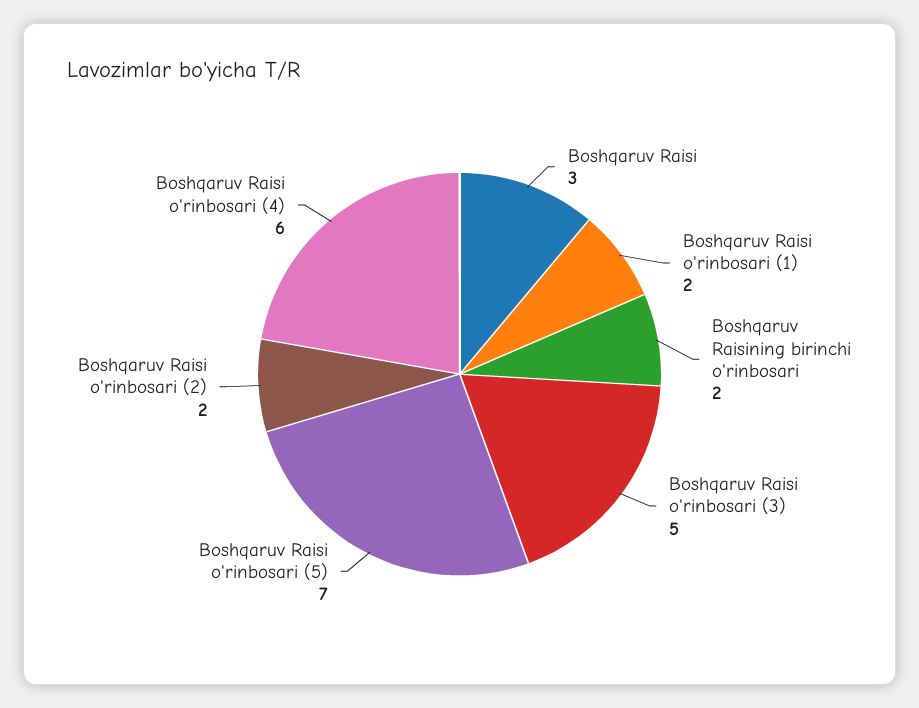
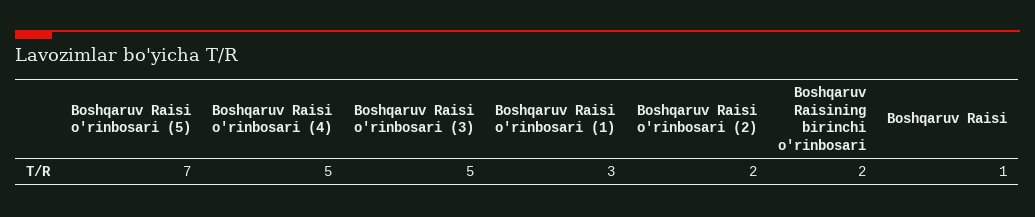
Boshqaruv Raisi: 3 -> 1
Boshqaruv Raisi o'rinbosari (1): 2 -> 3
Boshqaruv Raisi o'rinbosari (4): 6 -> 5

